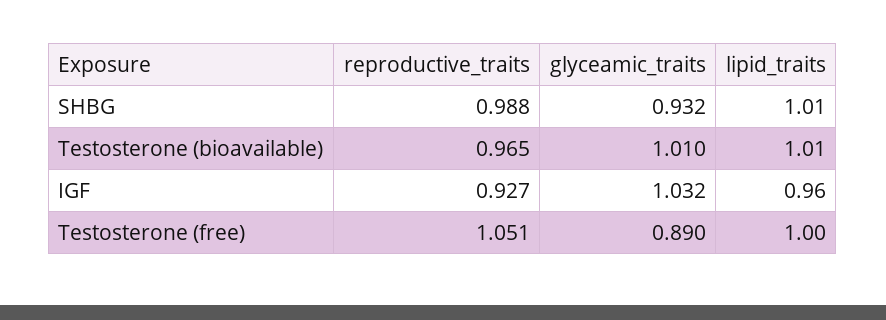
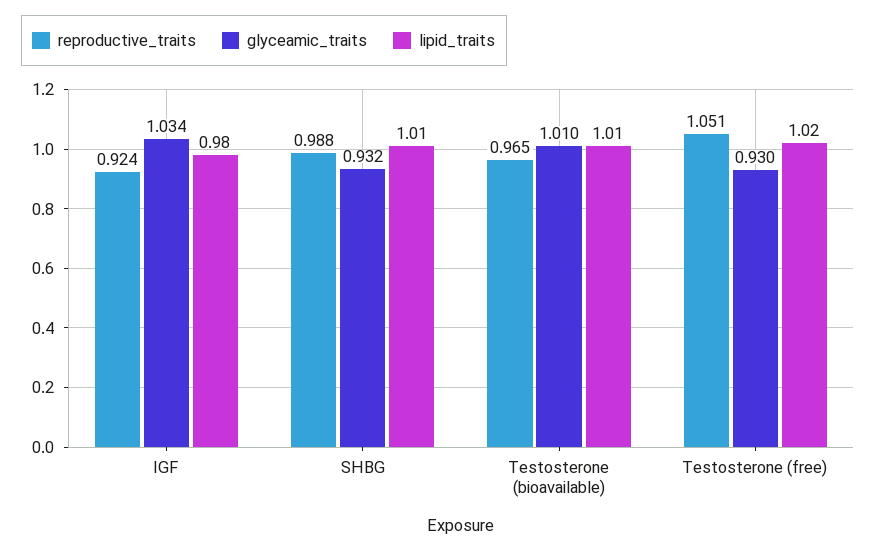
reproductive_traits, IGF: 0.927 -> 0.924
glyceamic_traits, IGF: 1.032 -> 1.034
lipid_traits, IGF: 0.96 -> 0.98
glyceamic_traits, Testosterone (free): 0.89 -> 0.93
lipid_traits, Testosterone (free): 1 -> 1.02

